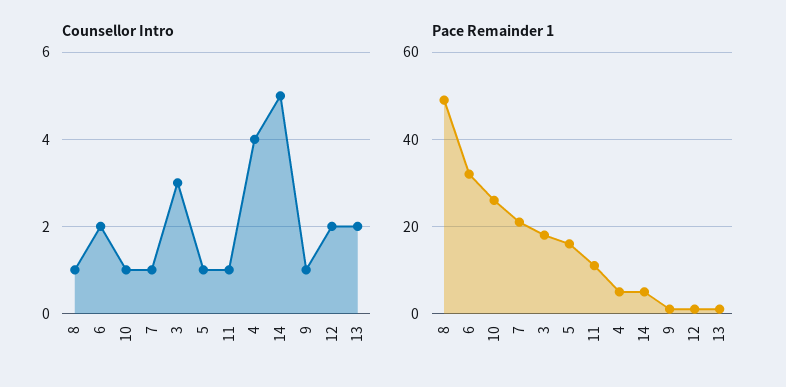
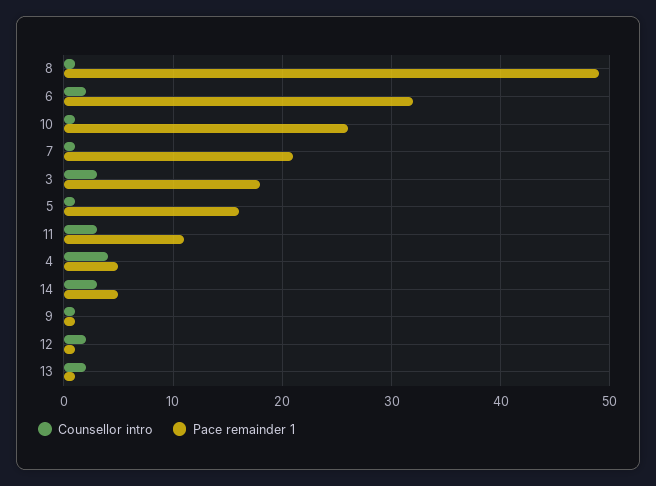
Counsellor Intro, 11: 1 -> 3
Counsellor Intro, 14: 5 -> 3

